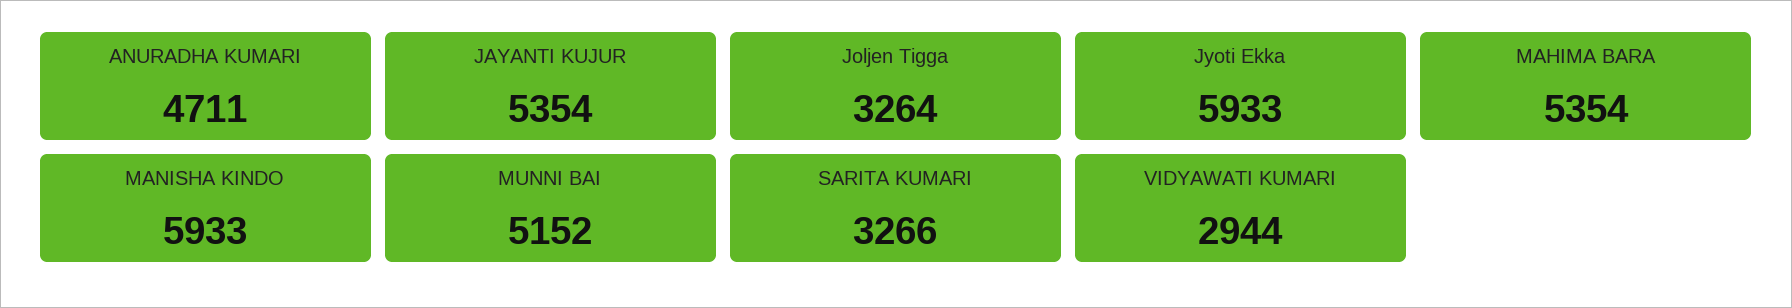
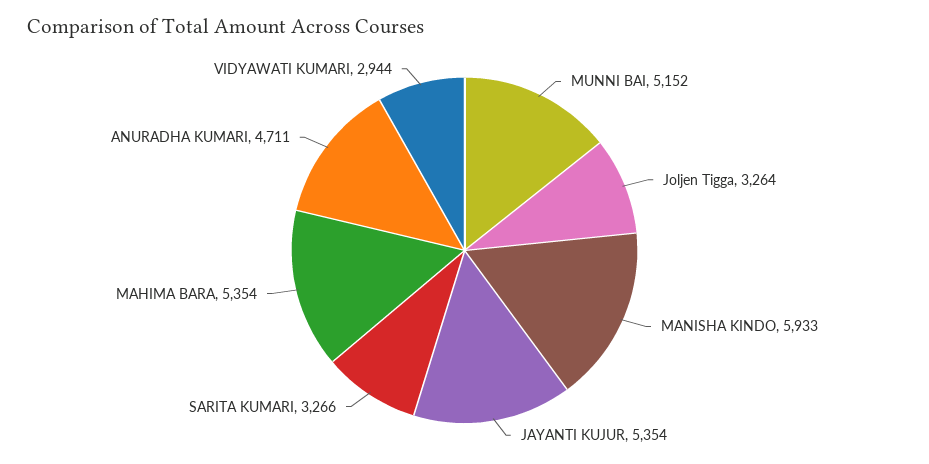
Jyoti Ekka: 5933 -> none

